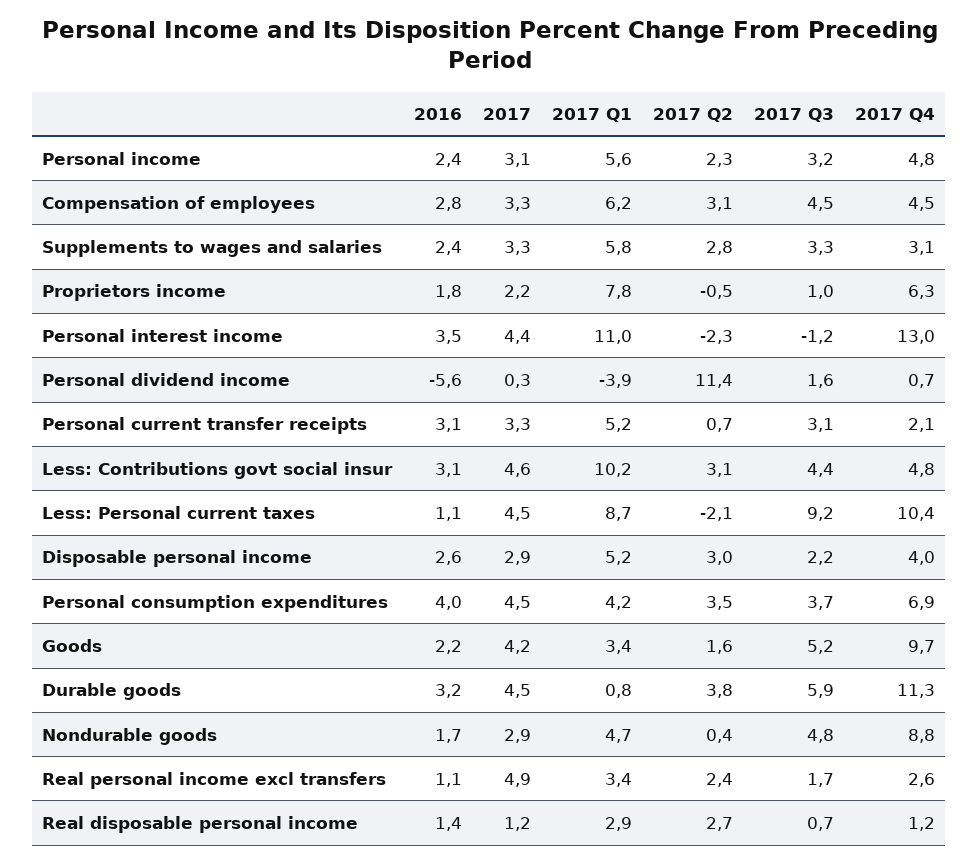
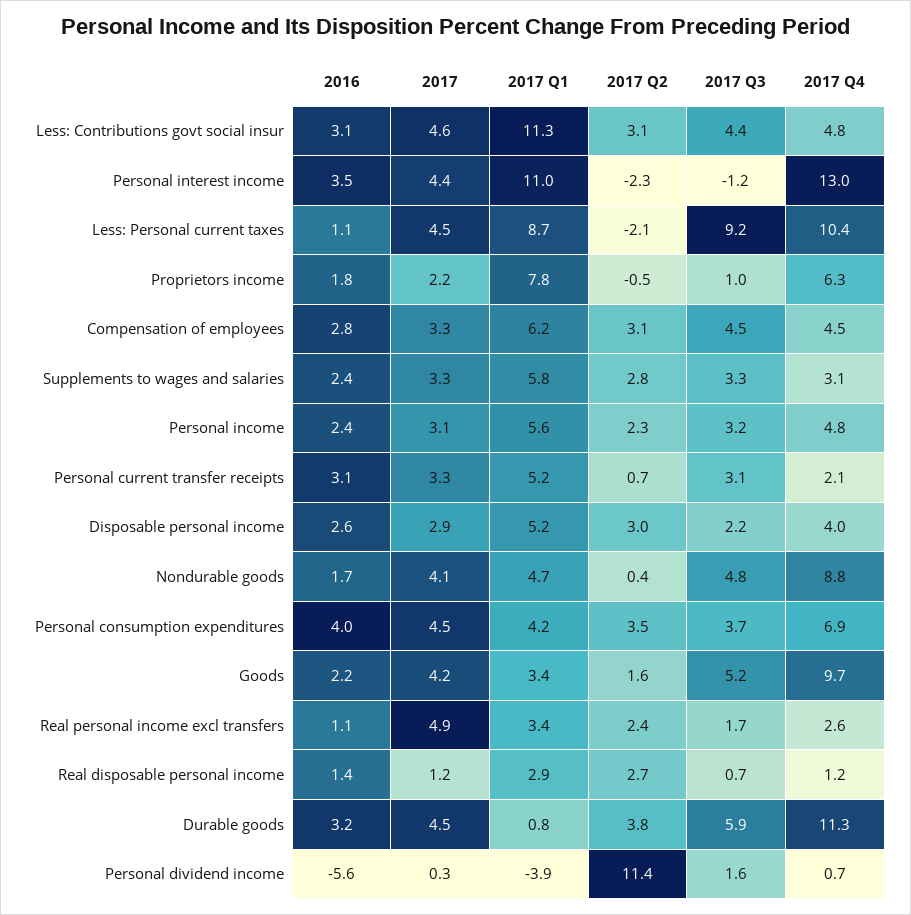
2017 Q1, Less: Contributions govt social insur: 10.2 -> 11.3
2017, Nondurable goods: 2.9 -> 4.1

